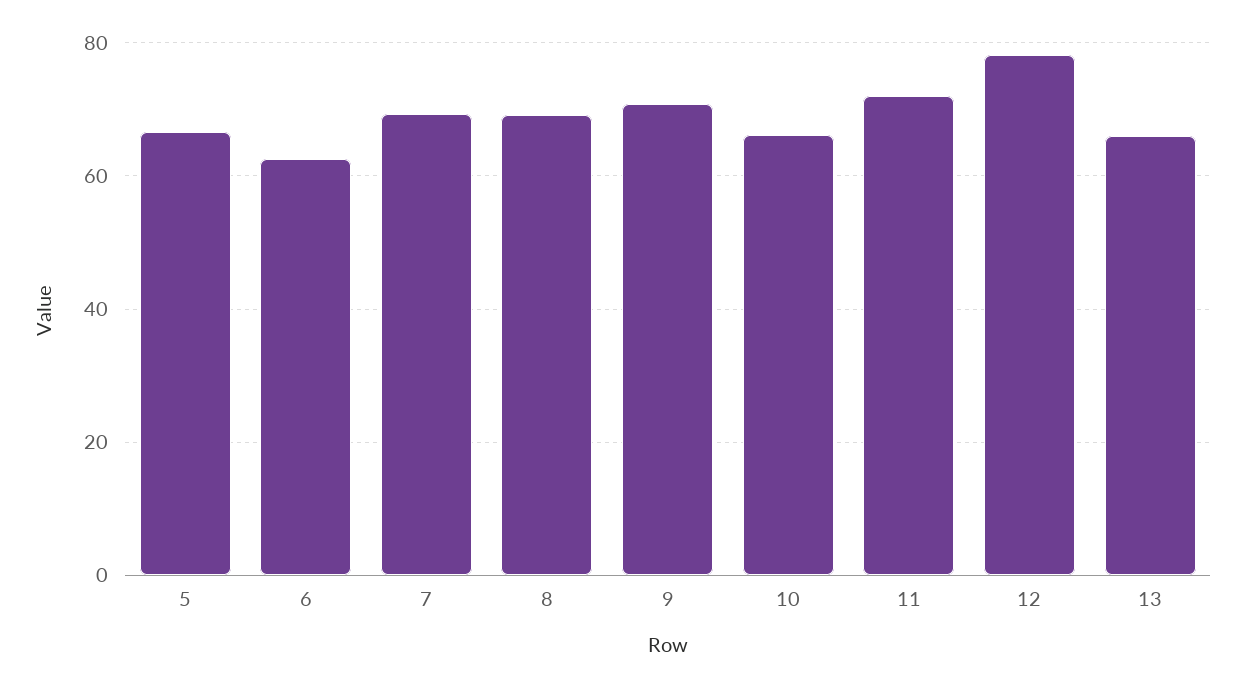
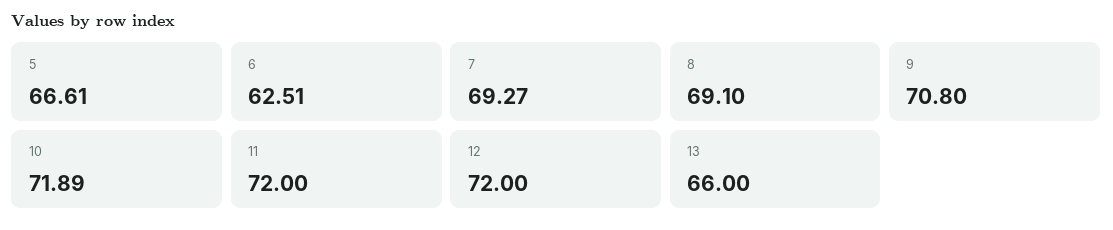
10: 66 -> 71.89
12: 78 -> 72

